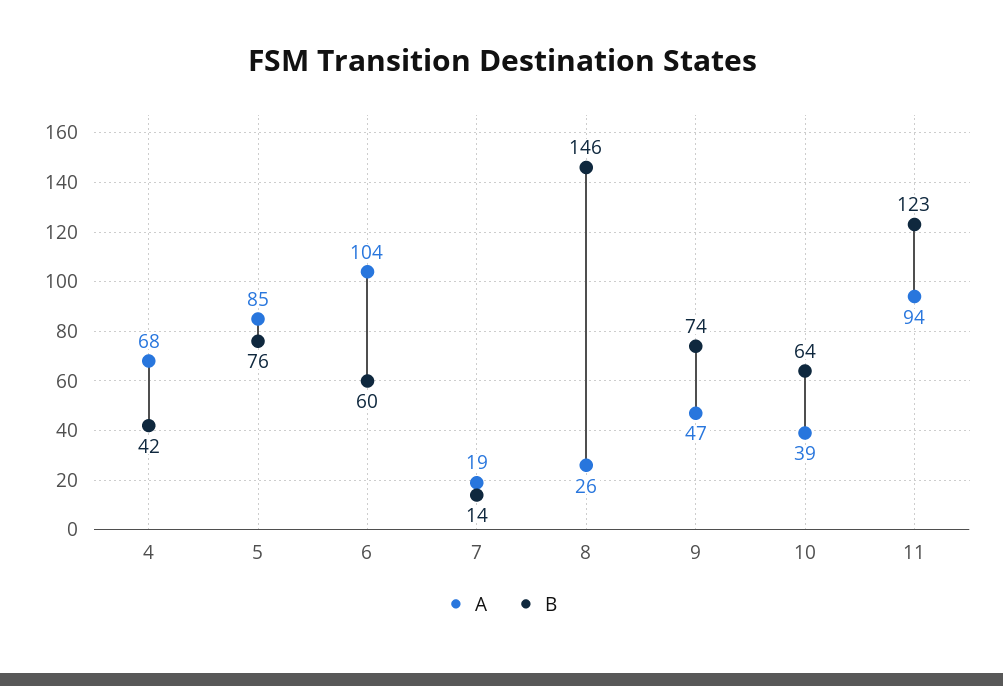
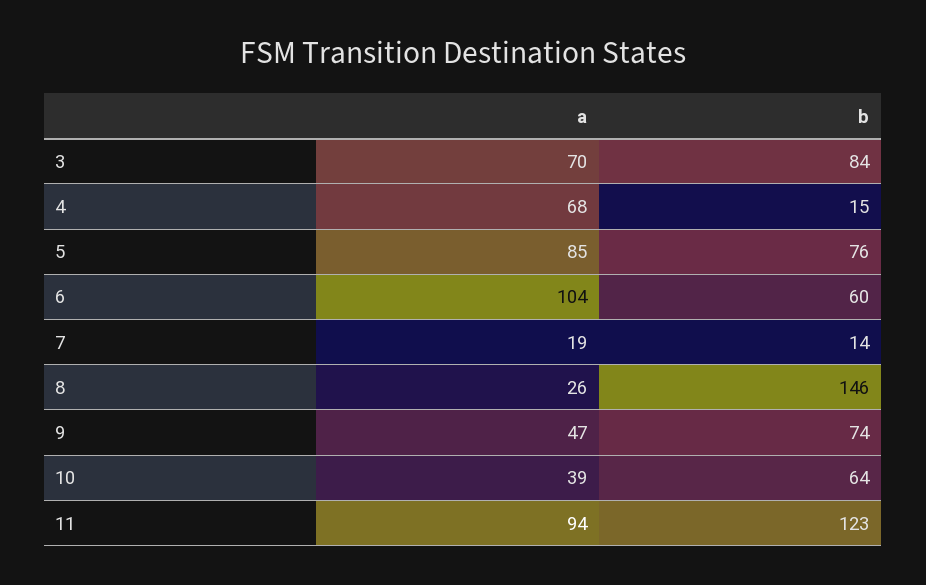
B, 4: 42 -> 15
A, 3: none -> 70
B, 3: none -> 84

